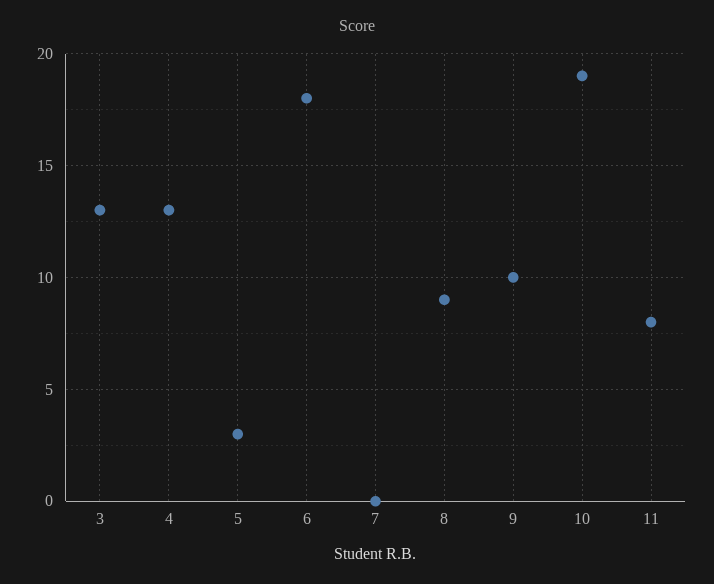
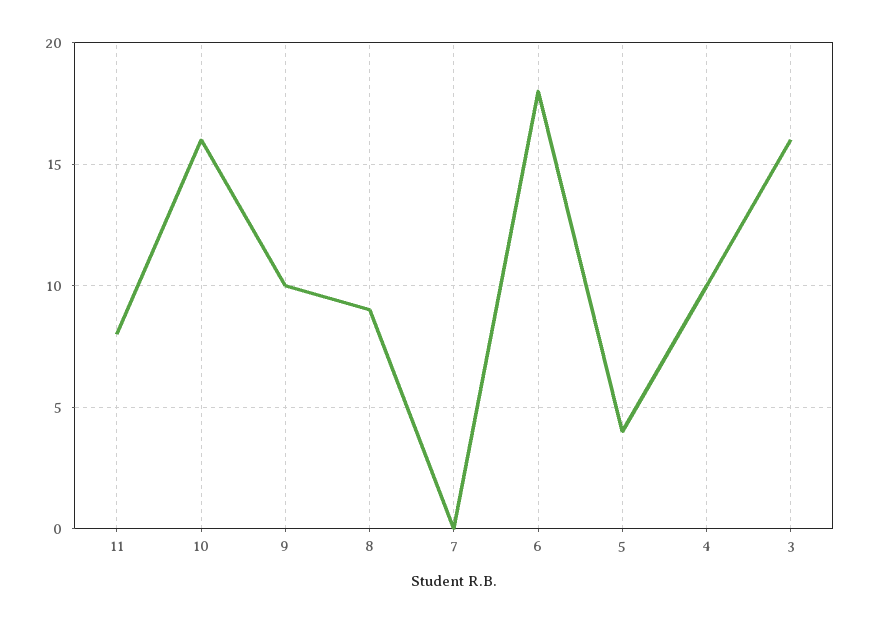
3: 13 -> 16
4: 13 -> 10
5: 3 -> 4
10: 19 -> 16

